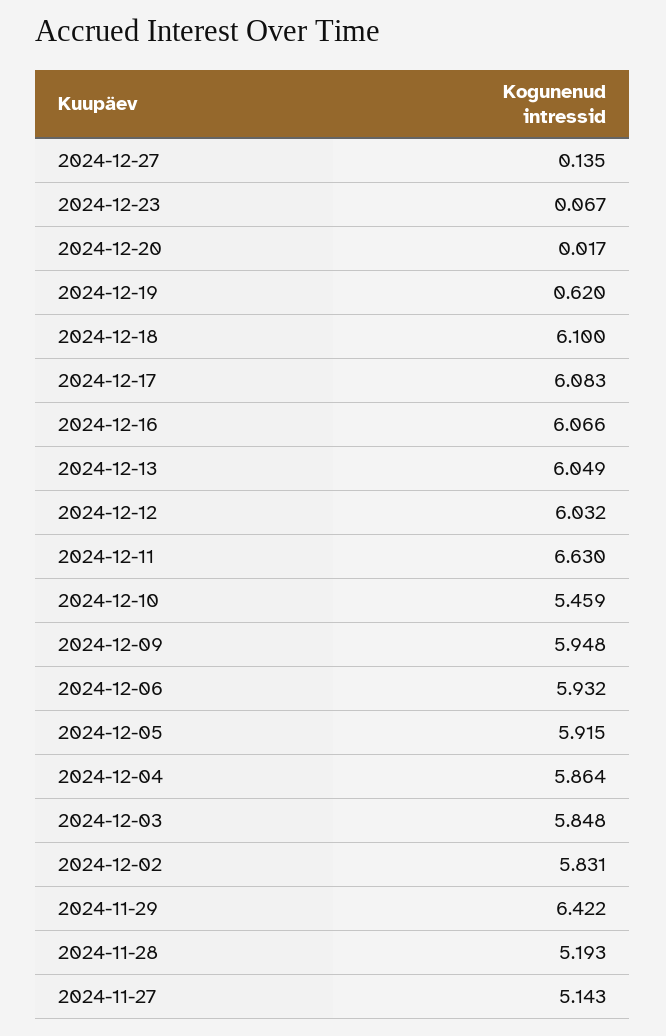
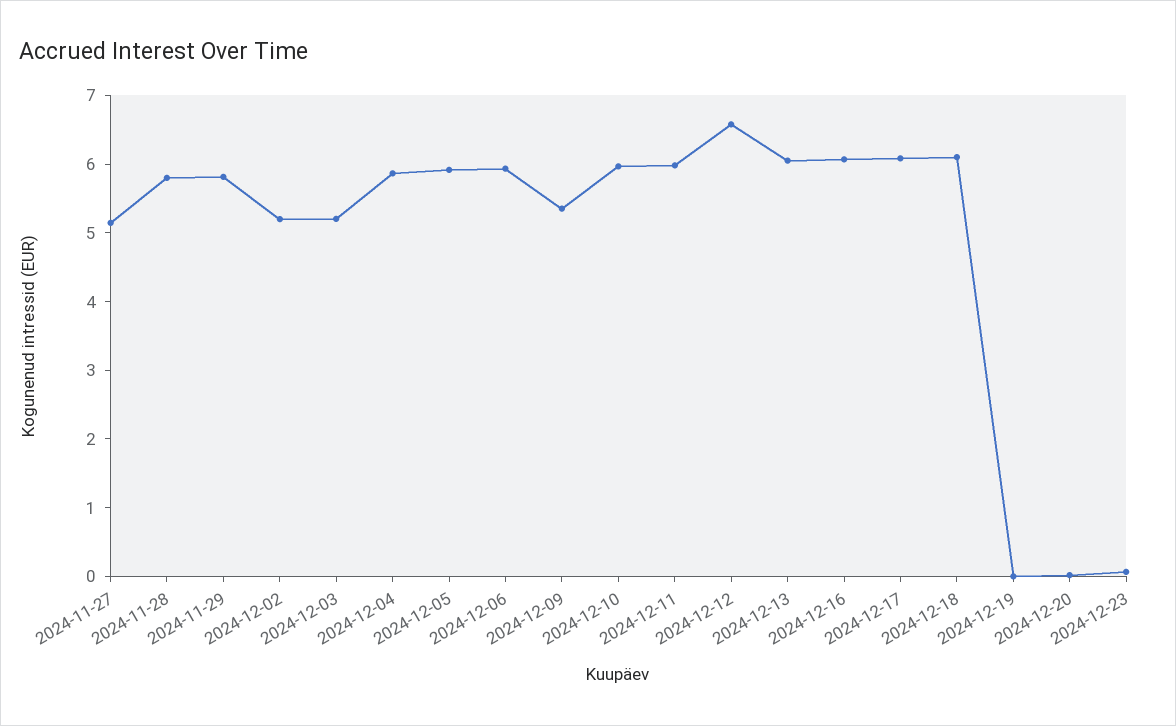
2024-12-27: 0.135 -> none
2024-12-19: 0.62 -> 0
2024-12-12: 6.032 -> 6.6
2024-12-11: 6.63 -> 6
2024-12-10: 5.459 -> 6
2024-12-09: 5.948 -> 5.4
2024-12-03: 5.848 -> 5.2
2024-12-02: 5.831 -> 5.2
2024-11-29: 6.422 -> 5.8
2024-11-28: 5.193 -> 5.8

